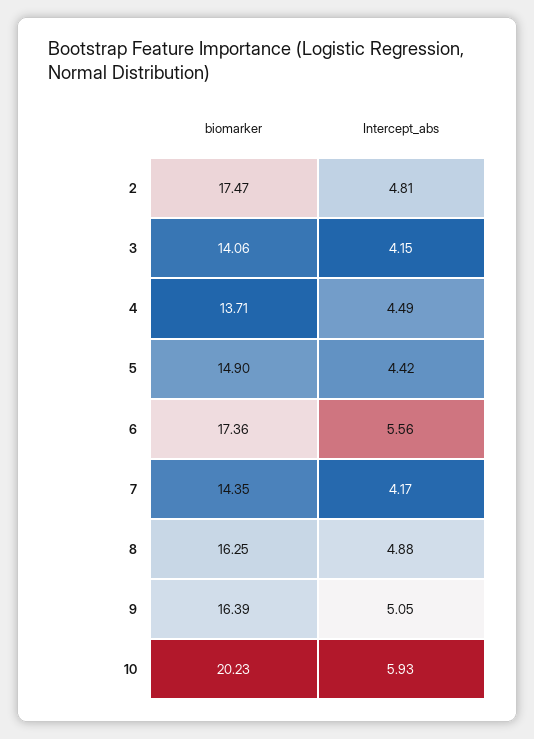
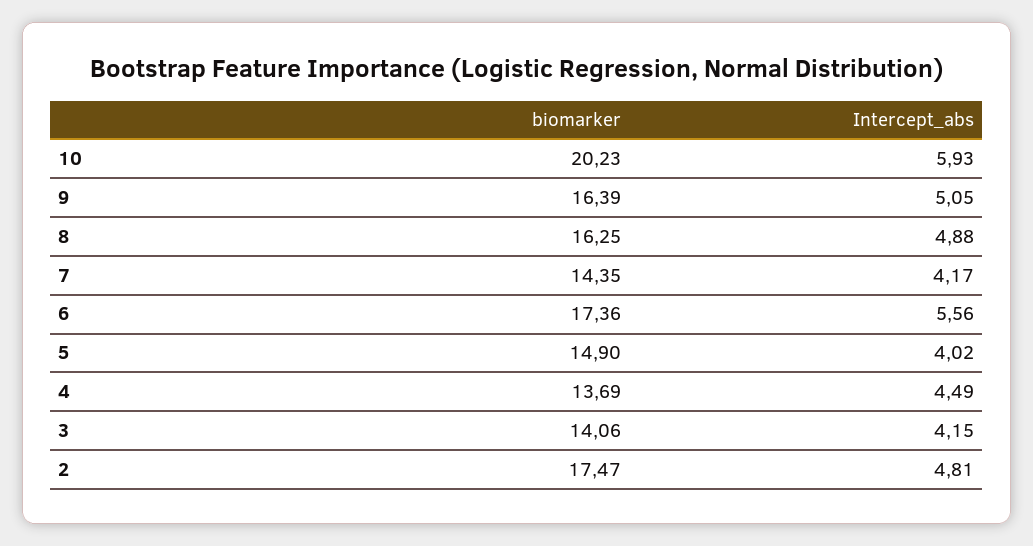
biomarker, 4: 13.71 -> 13.69
Intercept_abs, 5: 4.42 -> 4.02

